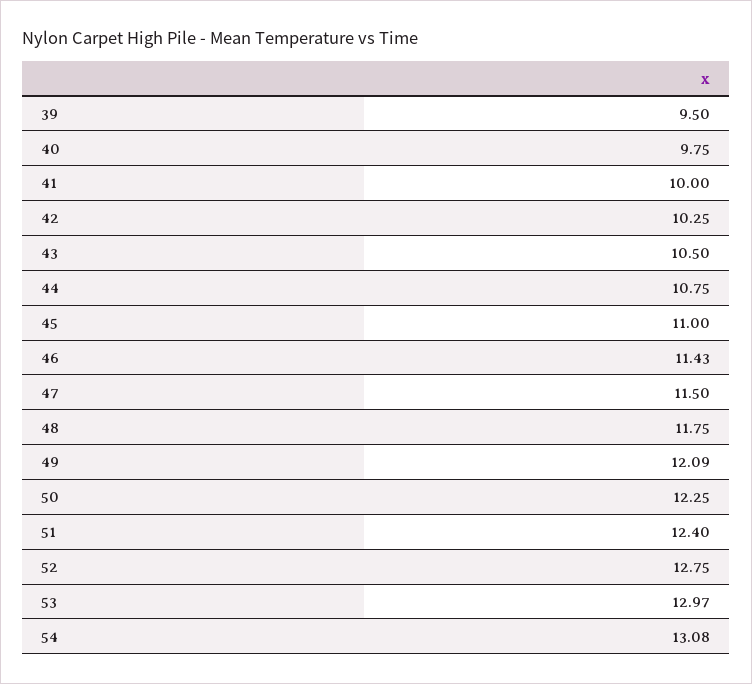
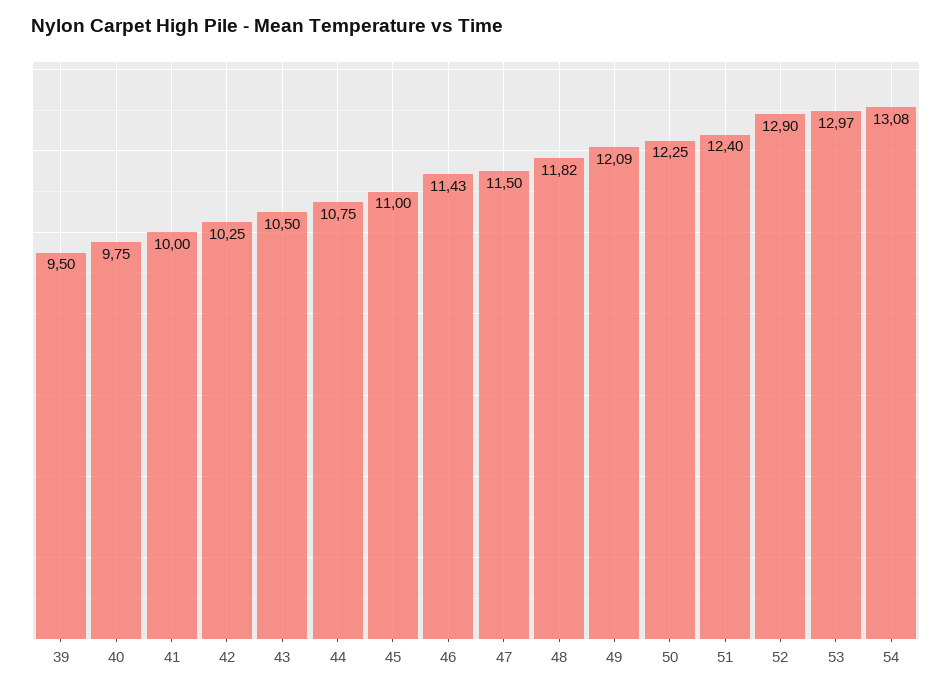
48: 11.75 -> 11.82
52: 12.75 -> 12.9

